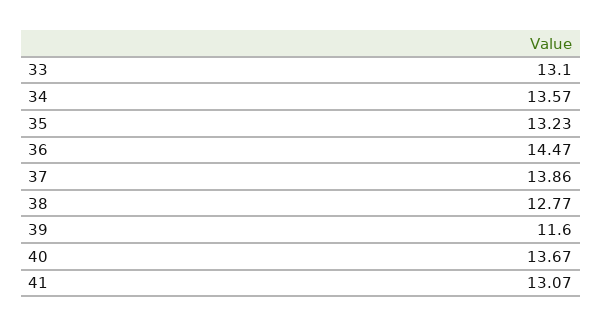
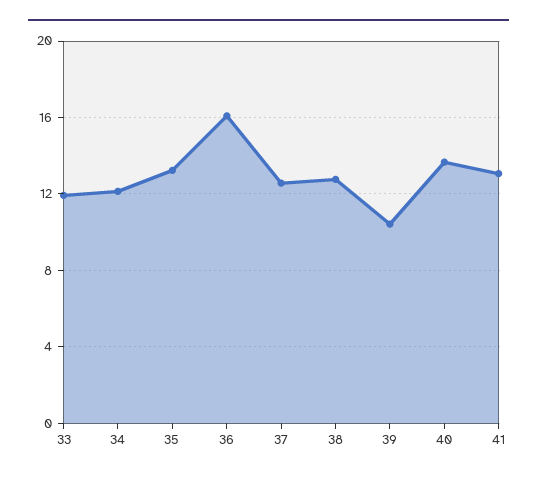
33: 13.1 -> 12
34: 13.57 -> 12
36: 14.47 -> 16
37: 13.86 -> 12.5
39: 11.6 -> 10.5

